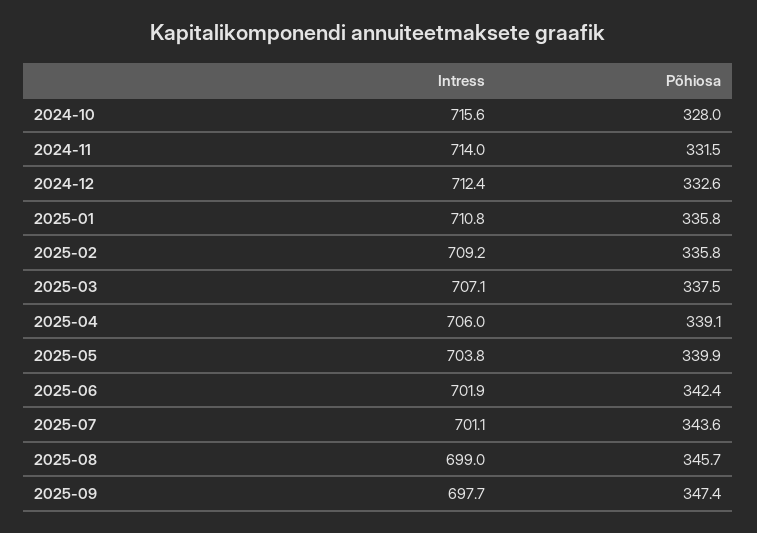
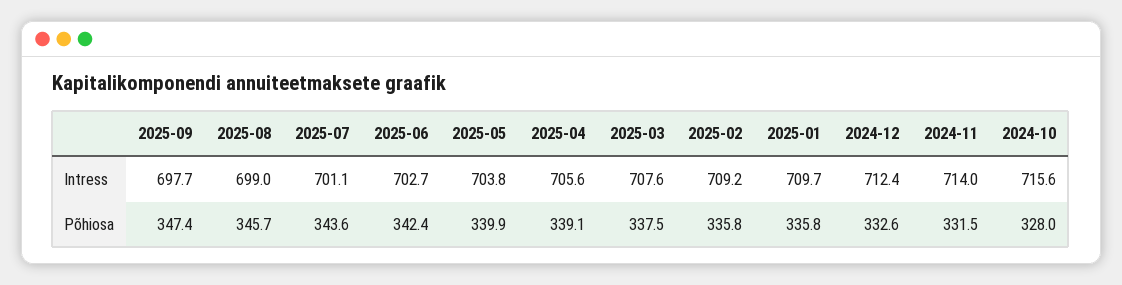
Intress, 2025-01: 710.8 -> 709.7
Intress, 2025-03: 707.1 -> 707.6
Intress, 2025-04: 706 -> 705.6
Intress, 2025-06: 701.9 -> 702.7

